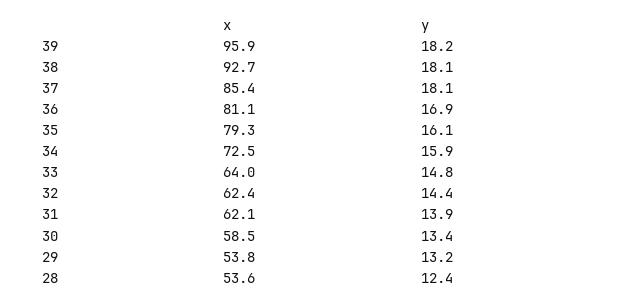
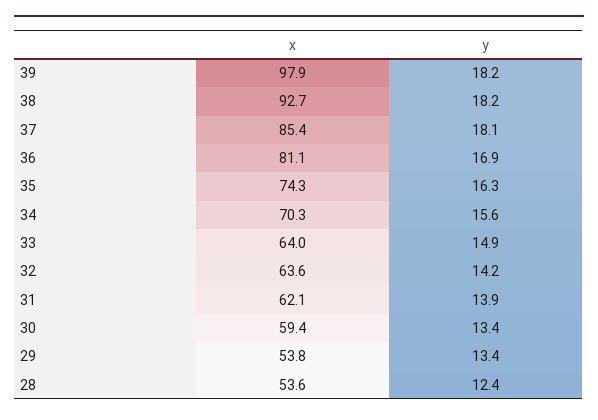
x, 39: 95.9 -> 97.9
y, 38: 18.1 -> 18.2
x, 35: 79.3 -> 74.3
y, 35: 16.1 -> 16.3
x, 34: 72.5 -> 70.3
y, 34: 15.9 -> 15.6
y, 33: 14.8 -> 14.9
x, 32: 62.4 -> 63.6
y, 32: 14.4 -> 14.2
x, 30: 58.5 -> 59.4
y, 29: 13.2 -> 13.4

